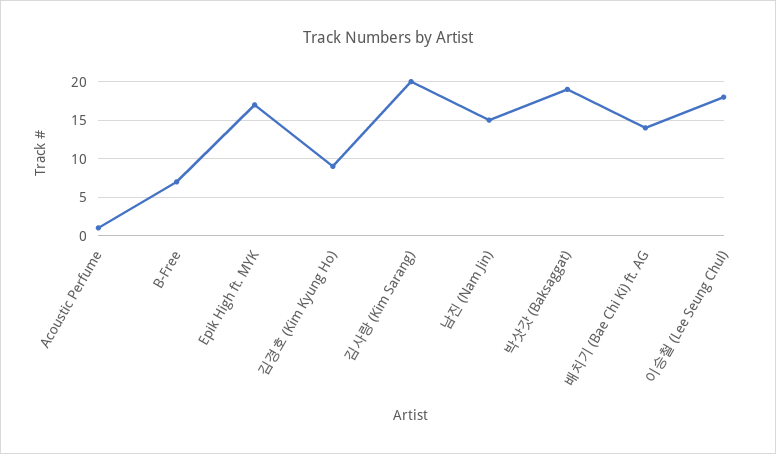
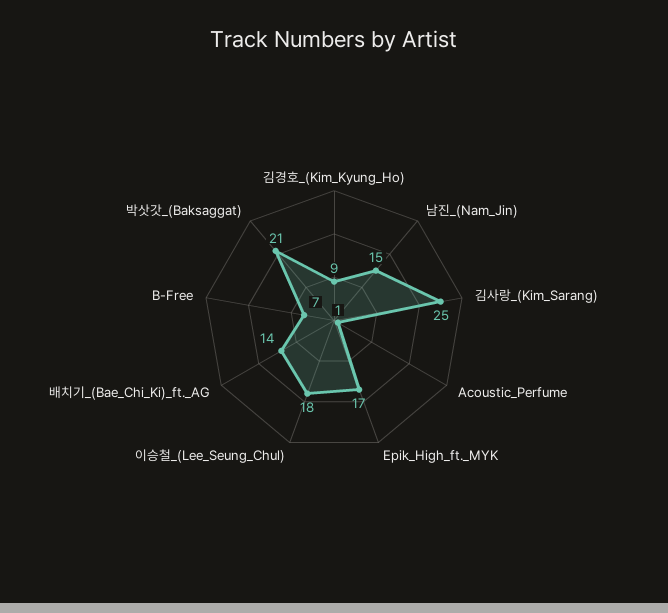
김사랑 (Kim Sarang): 20 -> 25
박삿갓 (Baksaggat): 19 -> 21

